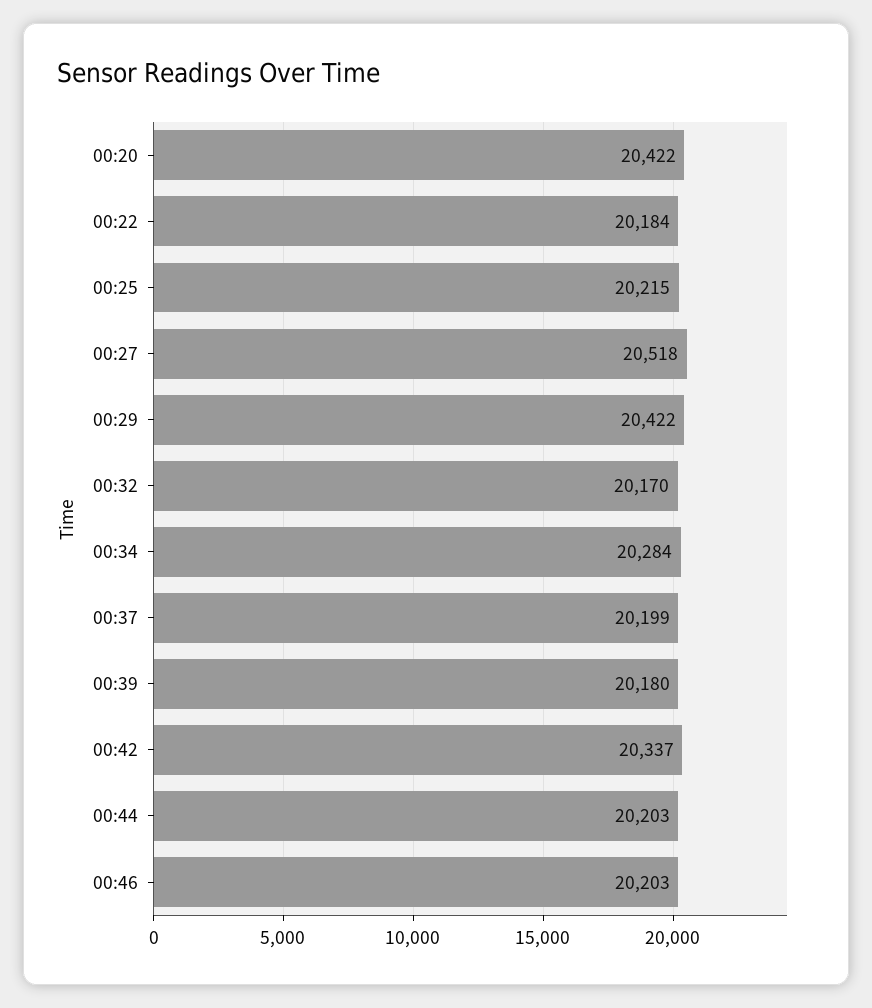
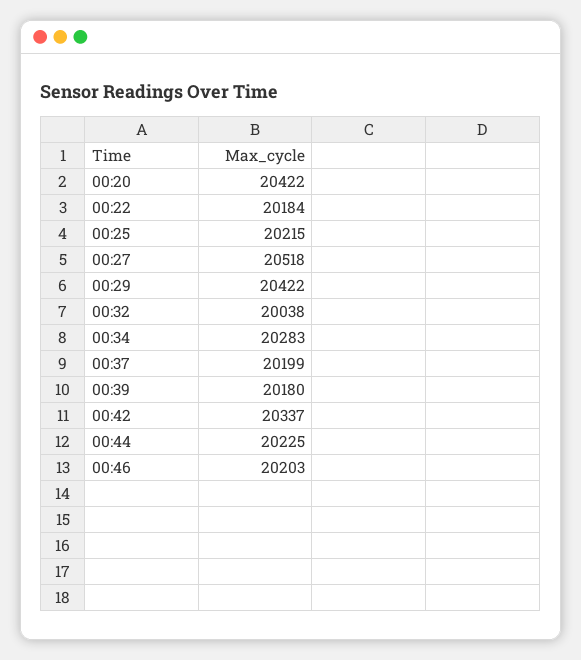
00:32: 20170 -> 20038
00:34: 20284 -> 20283
00:44: 20203 -> 20225

